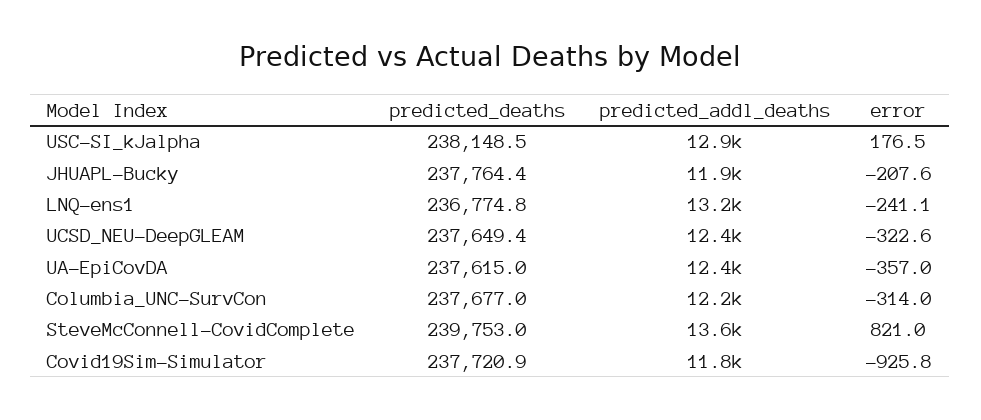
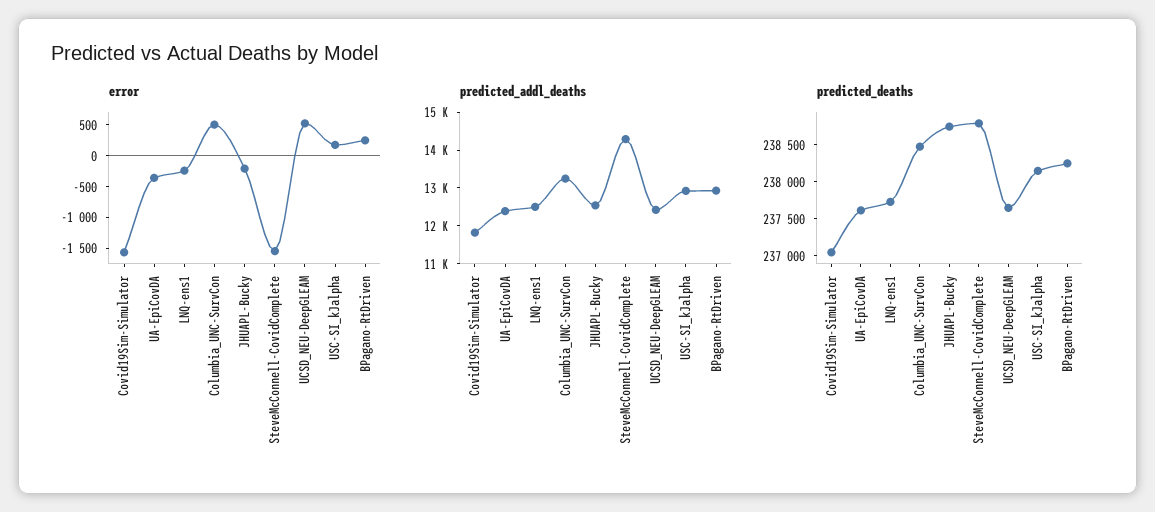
predicted_deaths, JHUAPL-Bucky: 237764.4 -> 238750
predicted_addl_deaths, JHUAPL-Bucky: 11900 -> 12500
predicted_deaths, LNQ-ens1: 236774.8 -> 237750
predicted_addl_deaths, LNQ-ens1: 13200 -> 12500
error, UCSD_NEU-DeepGLEAM: -322.6 -> 500
predicted_deaths, Columbia_UNC-SurvCon: 237677 -> 238500
predicted_addl_deaths, Columbia_UNC-SurvCon: 12200 -> 13250
error, Columbia_UNC-SurvCon: -314 -> 500
predicted_deaths, SteveMcConnell-CovidComplete: 239753 -> 238750
predicted_addl_deaths, SteveMcConnell-CovidComplete: 13600 -> 14250
error, SteveMcConnell-CovidComplete: 821 -> -1500
predicted_deaths, Covid19Sim-Simulator: 237720.9 -> 237000
error, Covid19Sim-Simulator: -925.8 -> -1500
error, BPagano-RtDriven: none -> 250
predicted_addl_deaths, BPagano-RtDriven: none -> 13000
predicted_deaths, BPagano-RtDriven: none -> 238250

